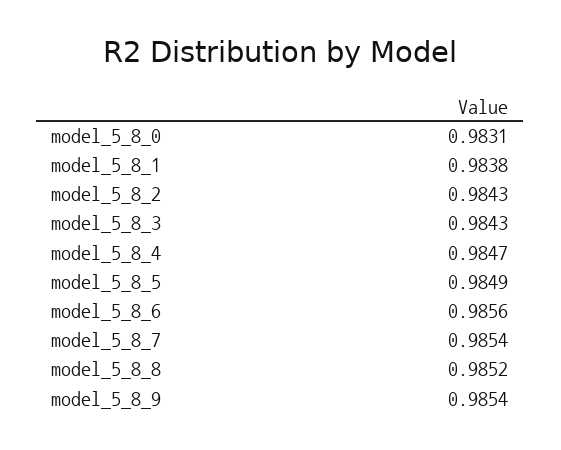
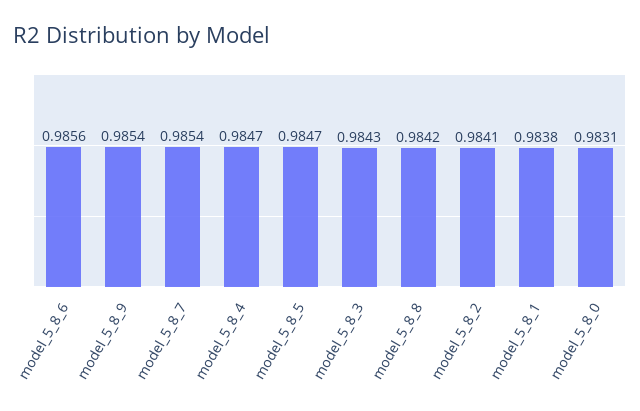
model_5_8_2: 0.9843 -> 0.9841
model_5_8_5: 0.9849 -> 0.9847
model_5_8_8: 0.9852 -> 0.9842

